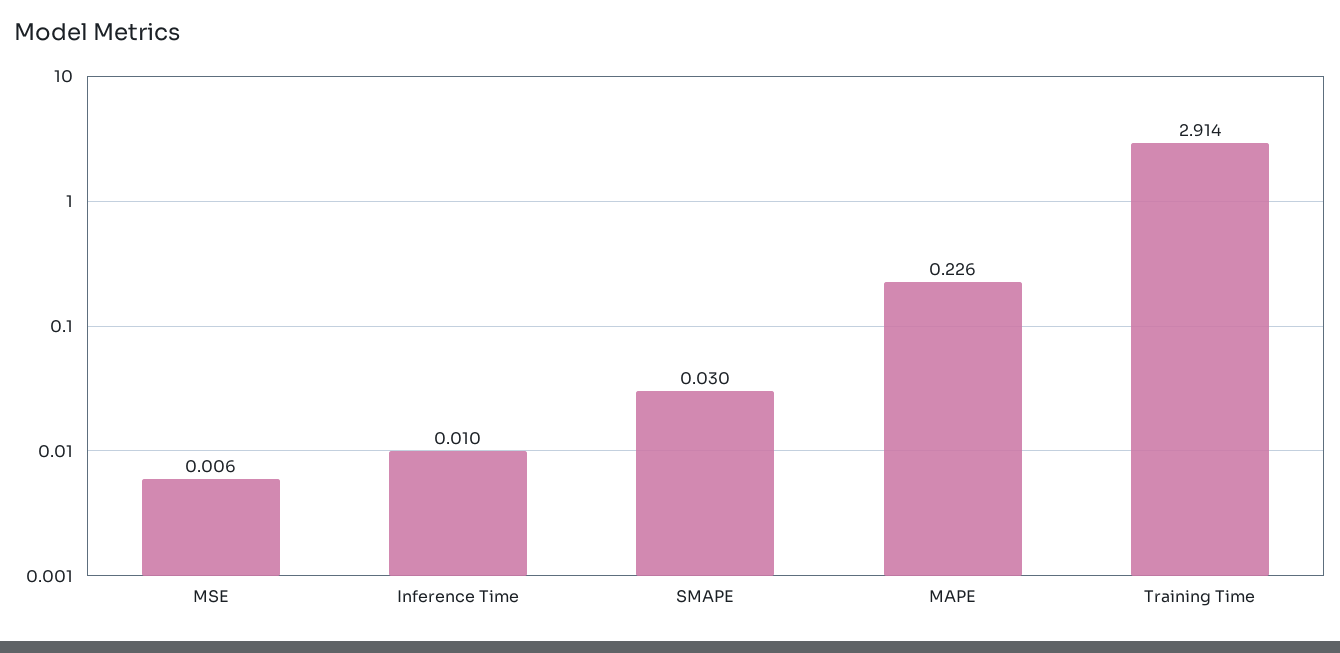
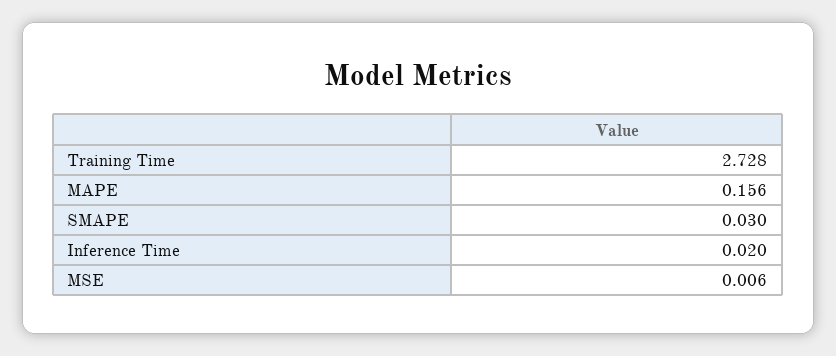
Inference Time: 0.01 -> 0.02
MAPE: 0.226 -> 0.156
Training Time: 2.914 -> 2.728

